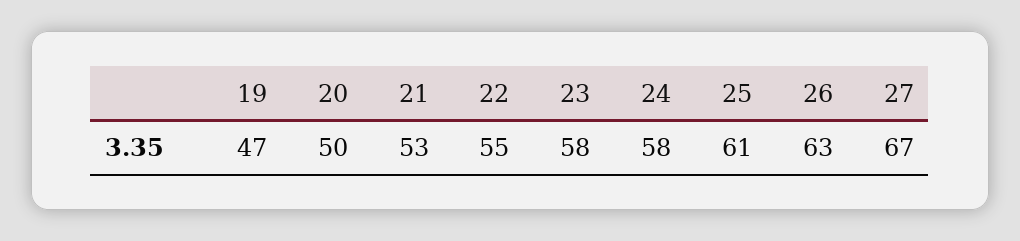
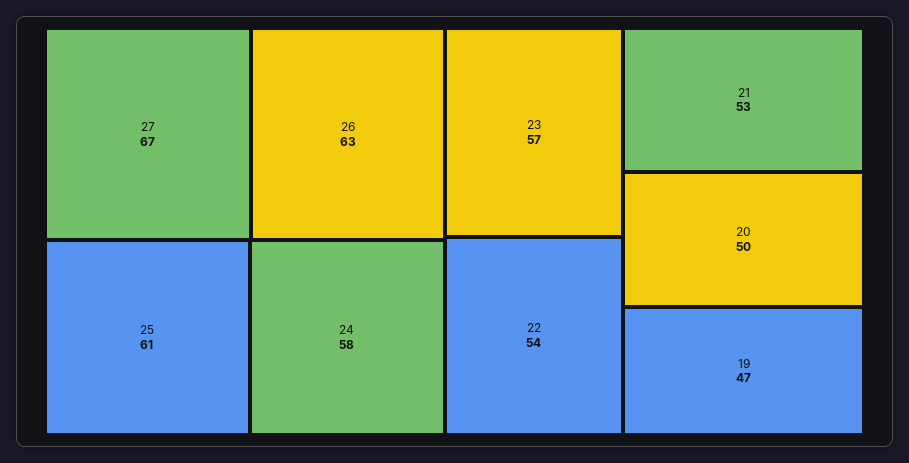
22: 55 -> 54
23: 58 -> 57

